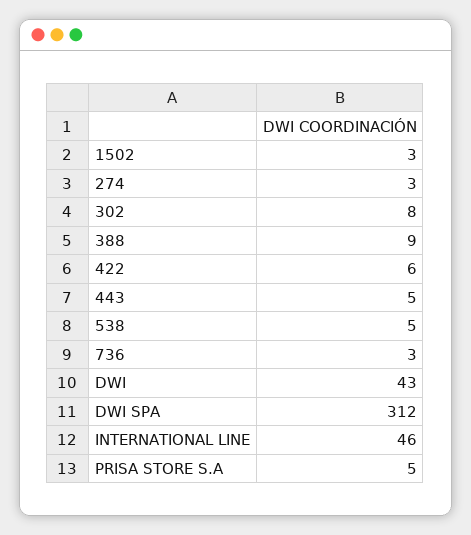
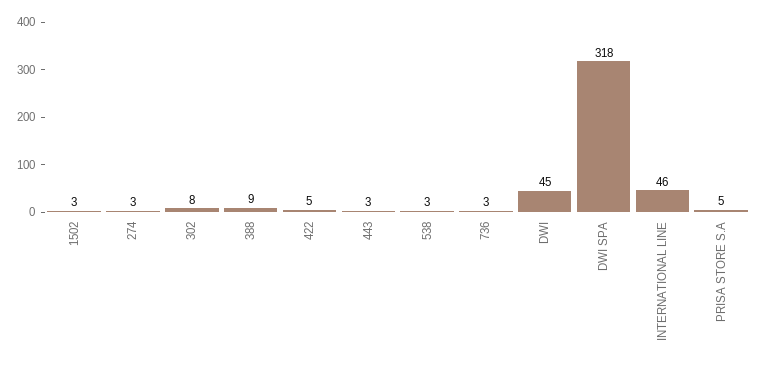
422: 6 -> 5
443: 5 -> 3
538: 5 -> 3
DWI: 43 -> 45
DWI SPA: 312 -> 318

